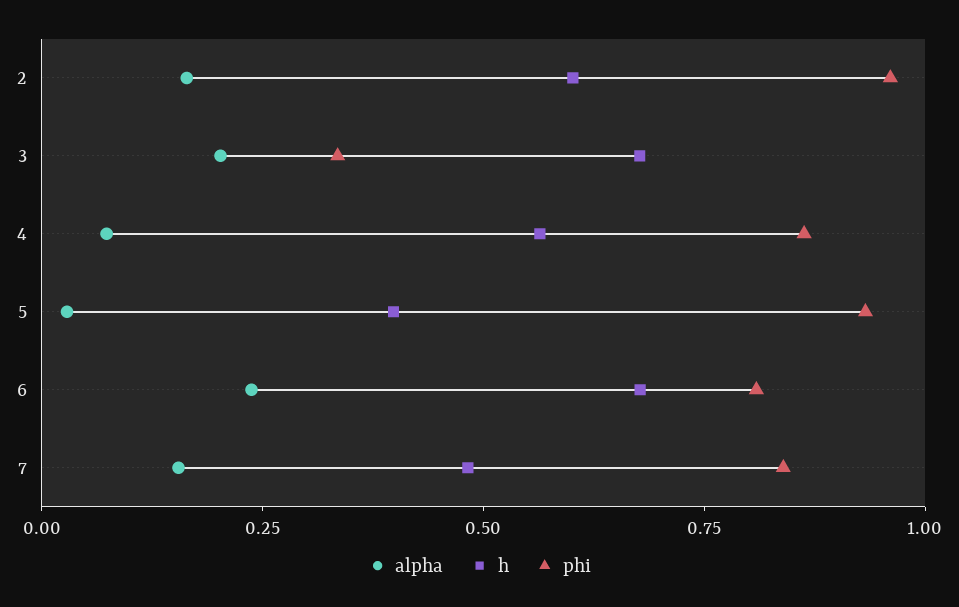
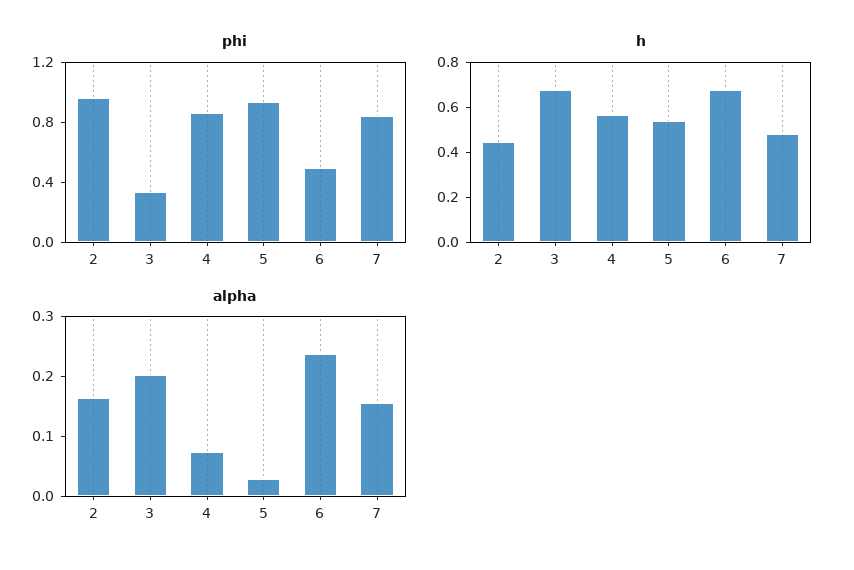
h, 2: 0.6 -> 0.45
h, 5: 0.4 -> 0.55
phi, 6: 0.8 -> 0.5

